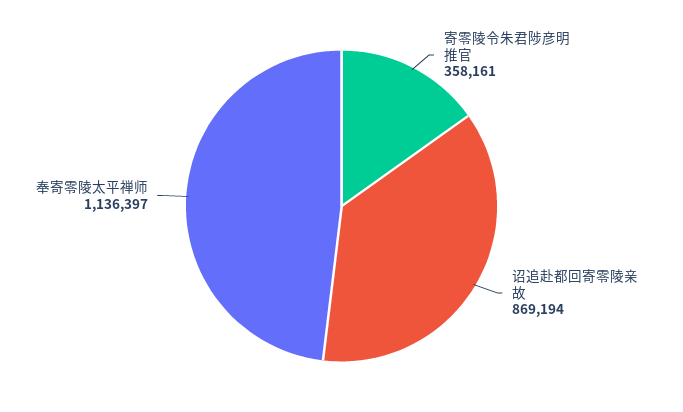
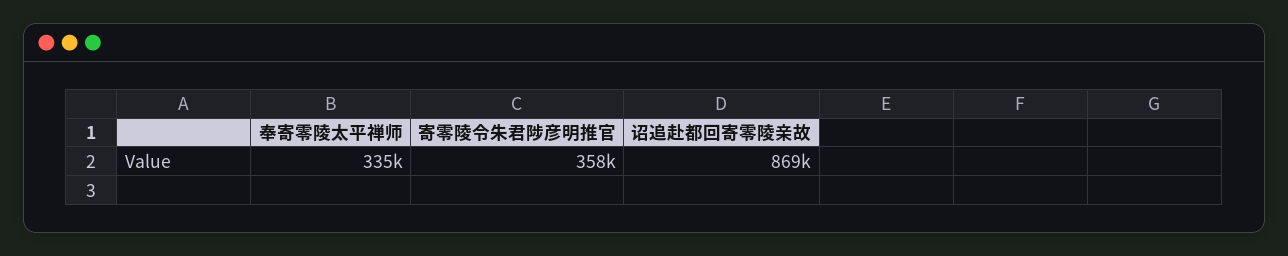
奉寄零陵太平禅师: 1136397 -> 335000

